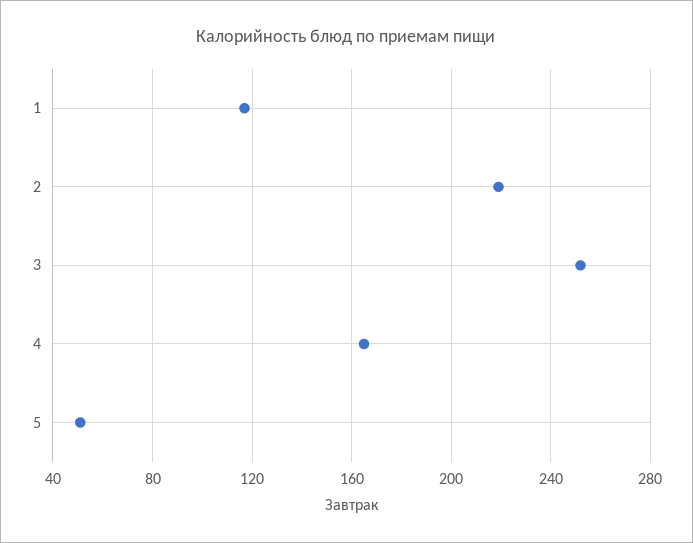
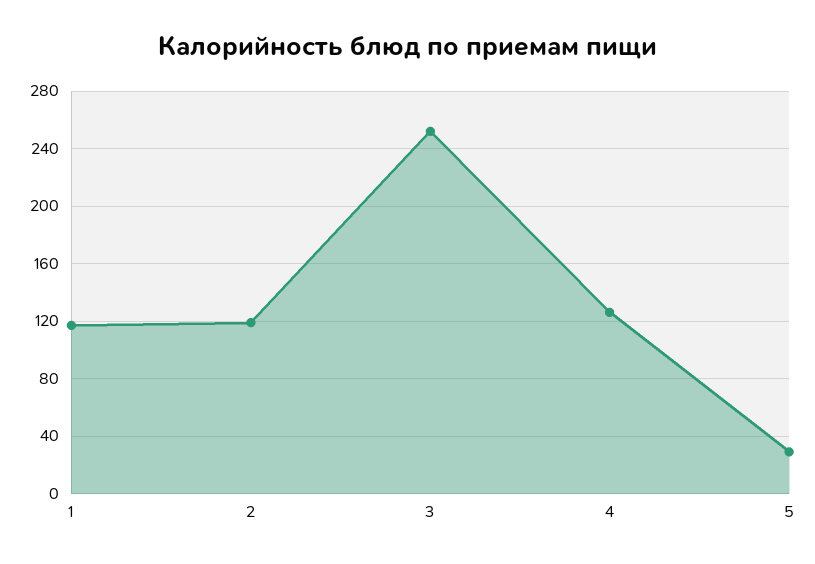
2: 220 -> 120
4: 165 -> 125
5: 50 -> 30

